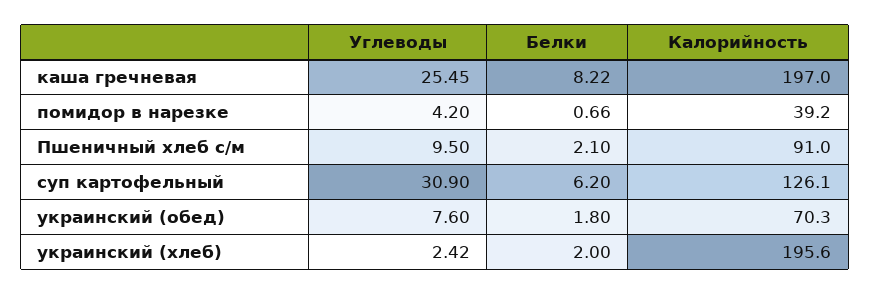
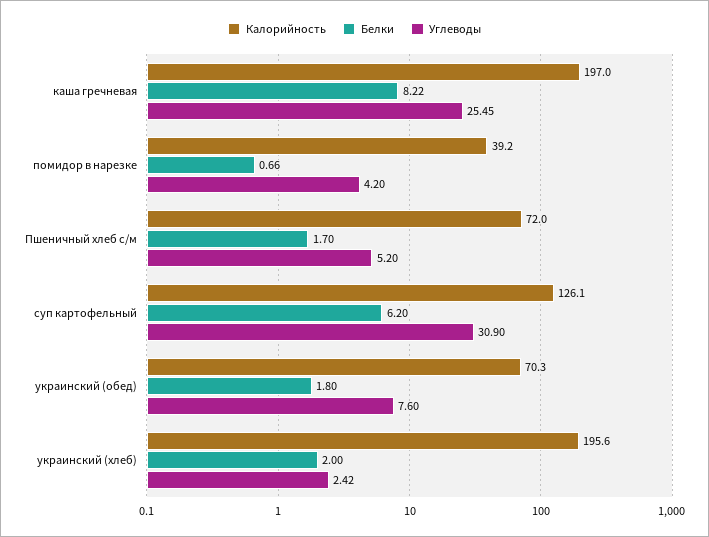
Углеводы, Пшеничный хлеб с/м: 9.5 -> 5.2
Белки, Пшеничный хлеб с/м: 2.1 -> 1.7
Калорийность, Пшеничный хлеб с/м: 91 -> 72

